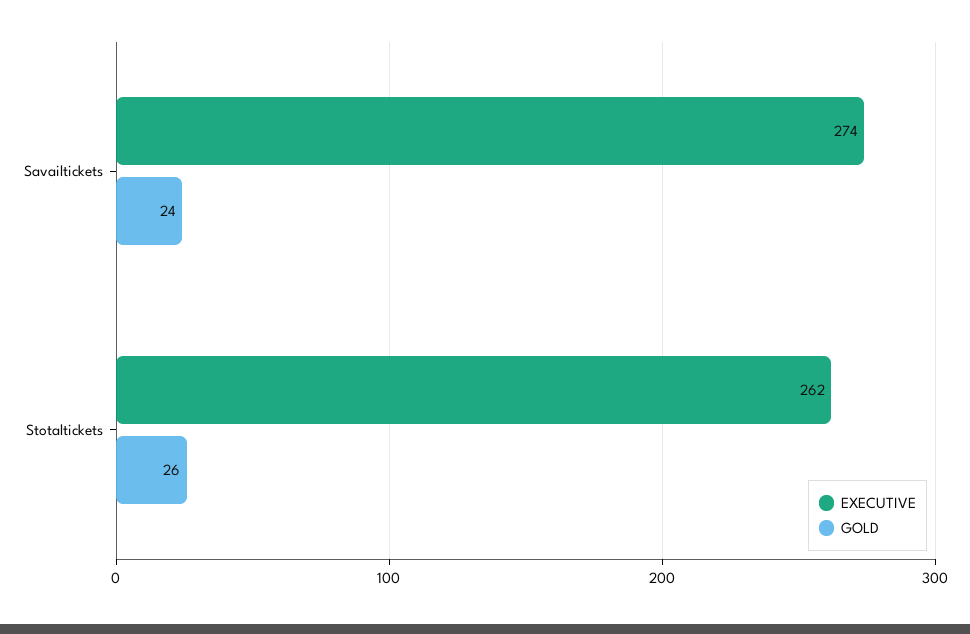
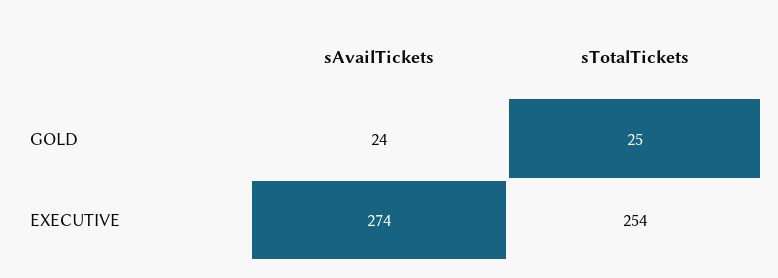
EXECUTIVE, Stotaltickets: 262 -> 254
GOLD, Stotaltickets: 26 -> 25

